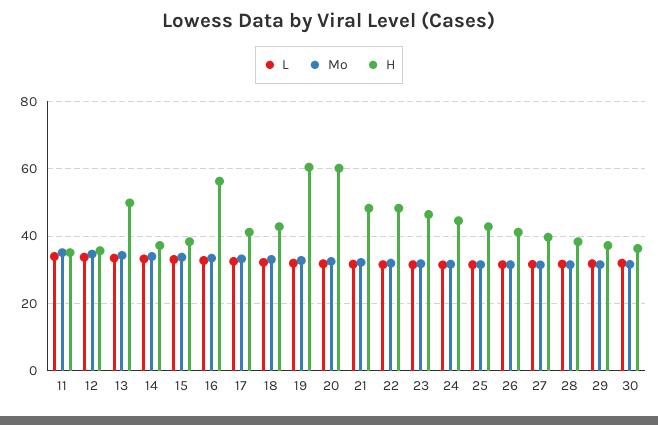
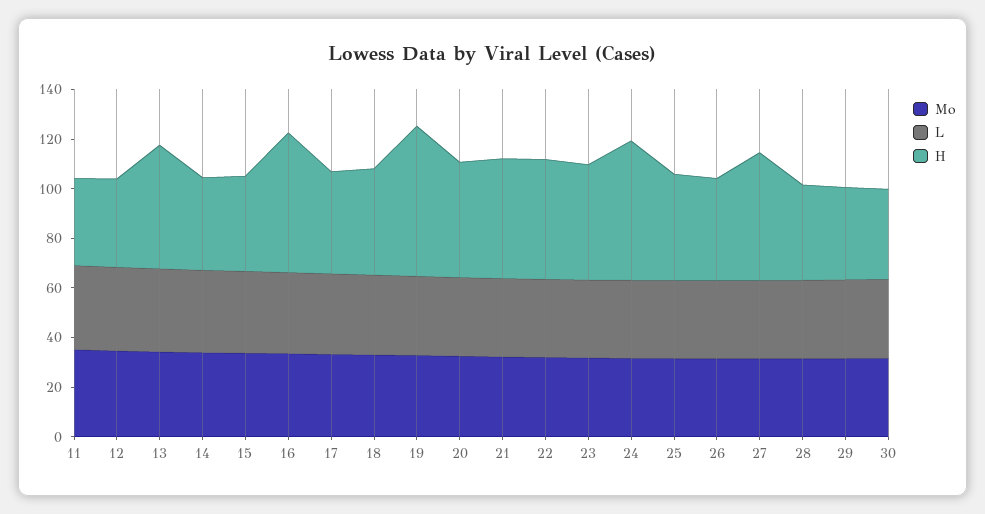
H, 20: 60 -> 45
H, 24: 44 -> 55
H, 27: 40 -> 50

